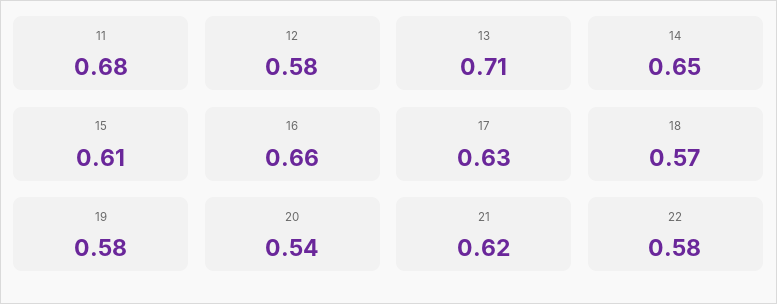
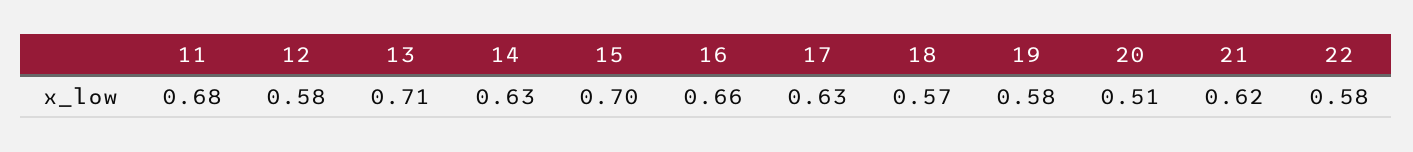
14: 0.65 -> 0.63
15: 0.61 -> 0.7
20: 0.54 -> 0.51

